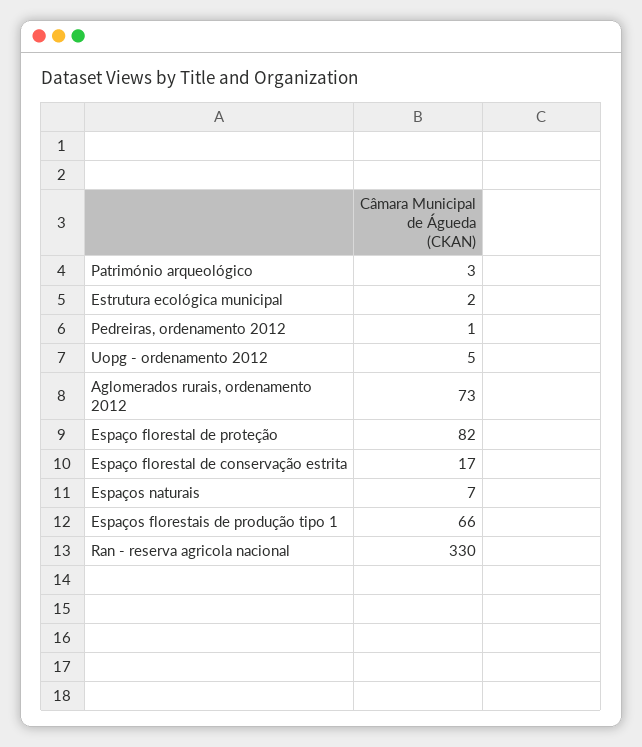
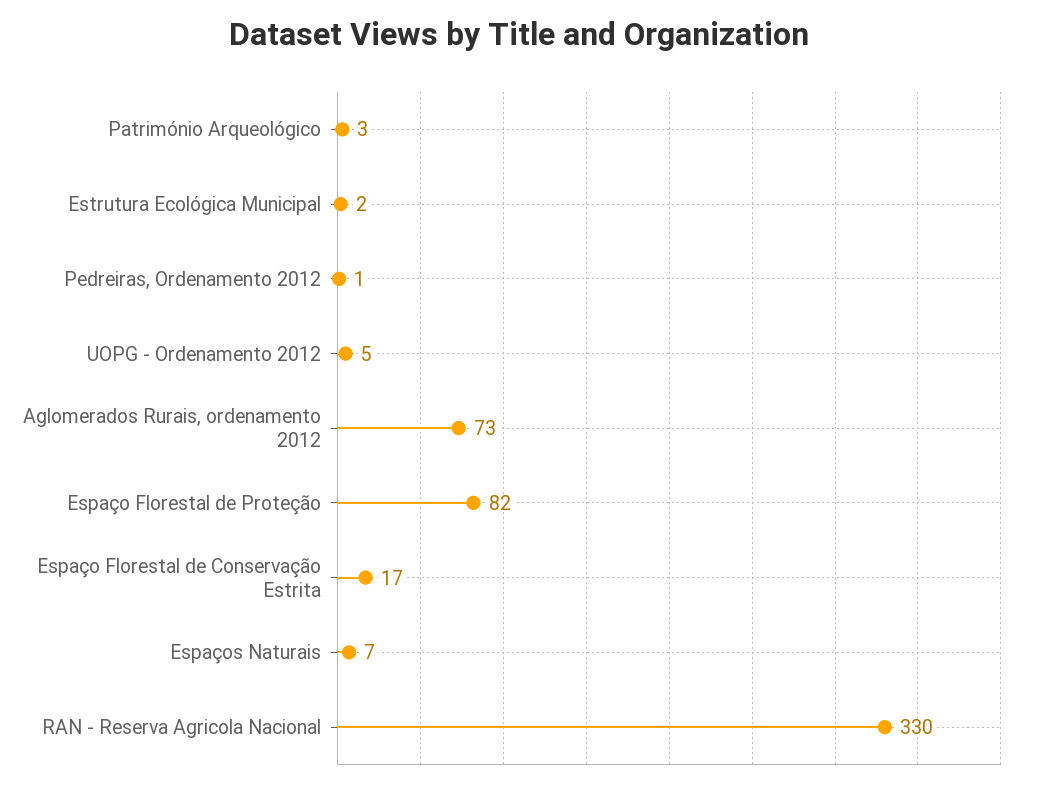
Espaços florestais de produção tipo 1: 66 -> none

